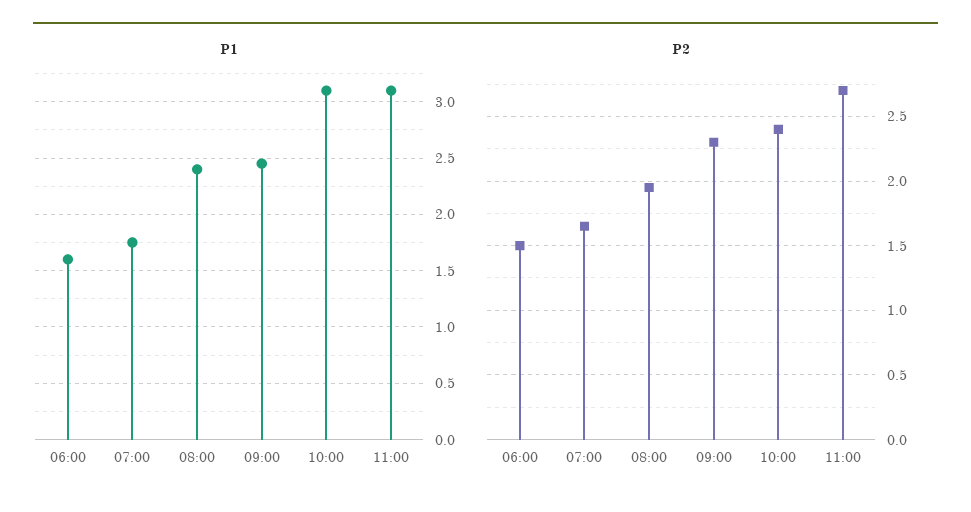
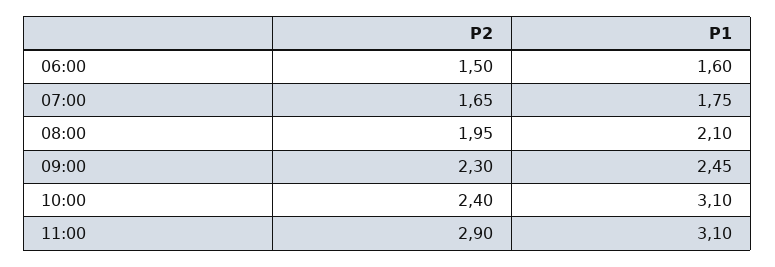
P1, 08:00: 2.4 -> 2.1
P2, 11:00: 2.7 -> 2.9

